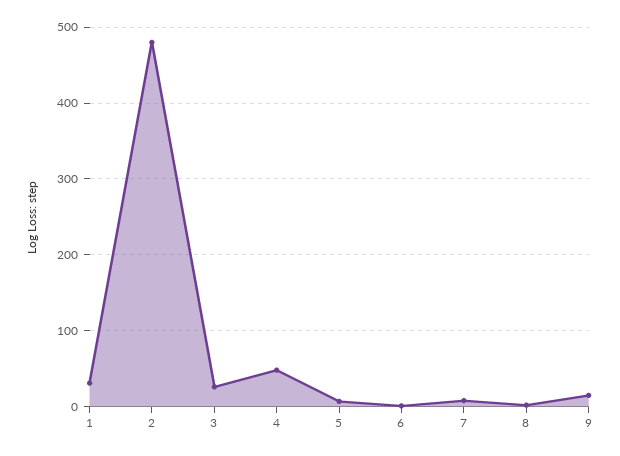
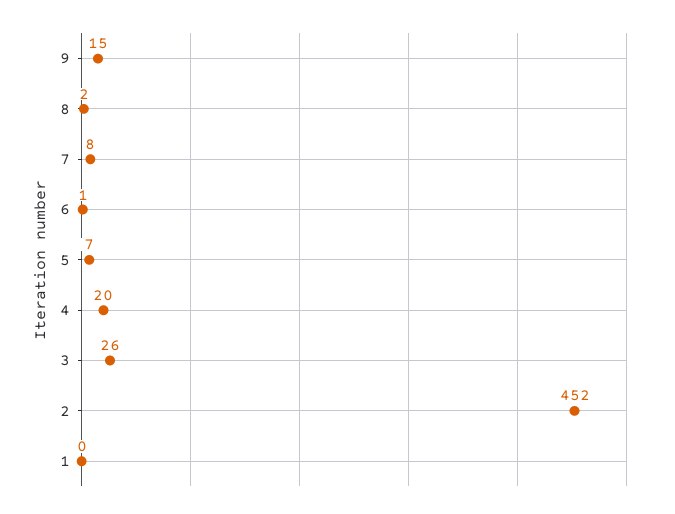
1: 30 -> 0
2: 480 -> 452
4: 50 -> 20

